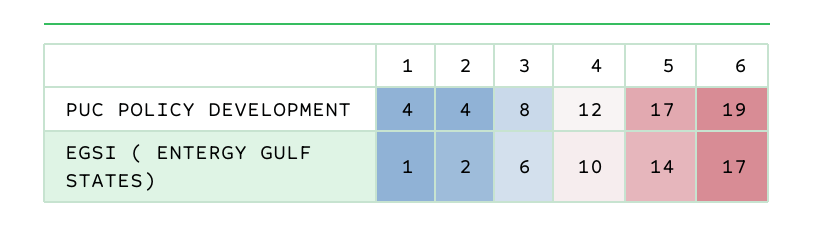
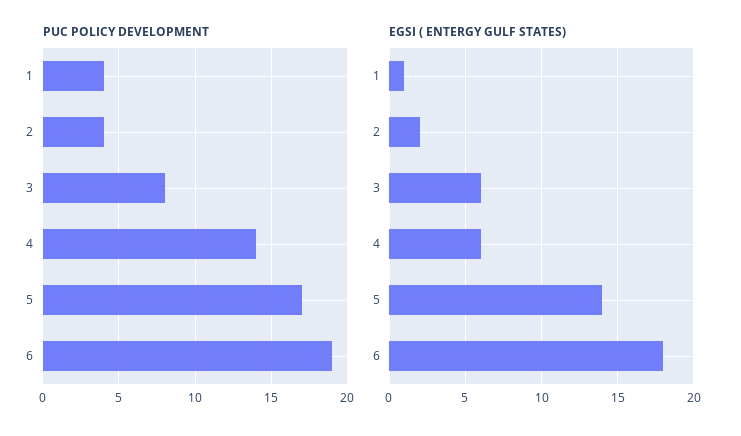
PUC POLICY DEVELOPMENT, 4: 12 -> 14
EGSI ( ENTERGY GULF STATES), 4: 10 -> 6
EGSI ( ENTERGY GULF STATES), 6: 17 -> 18

